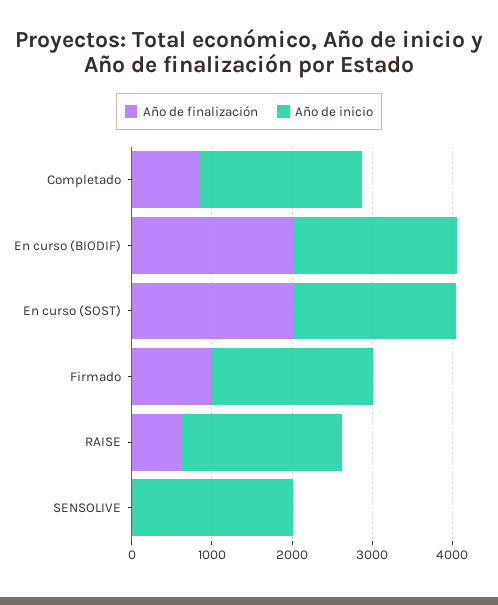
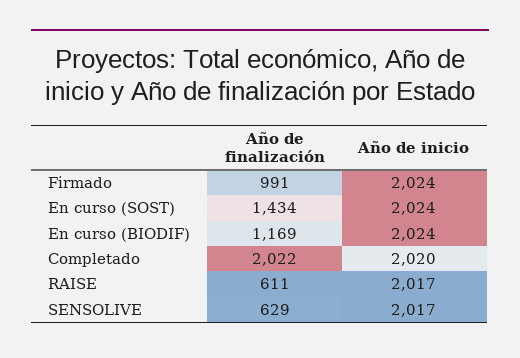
Año de finalización, Completado: 800 -> 2022
Año de finalización, En curso (BIODIF): 2000 -> 1169
Año de finalización, En curso (SOST): 2000 -> 1434
Año de finalización, SENSOLIVE: 0 -> 629

